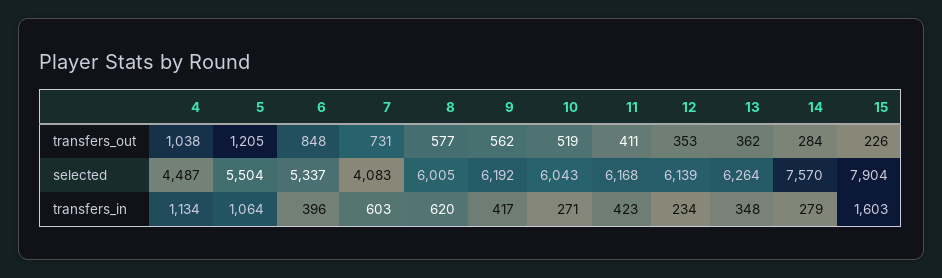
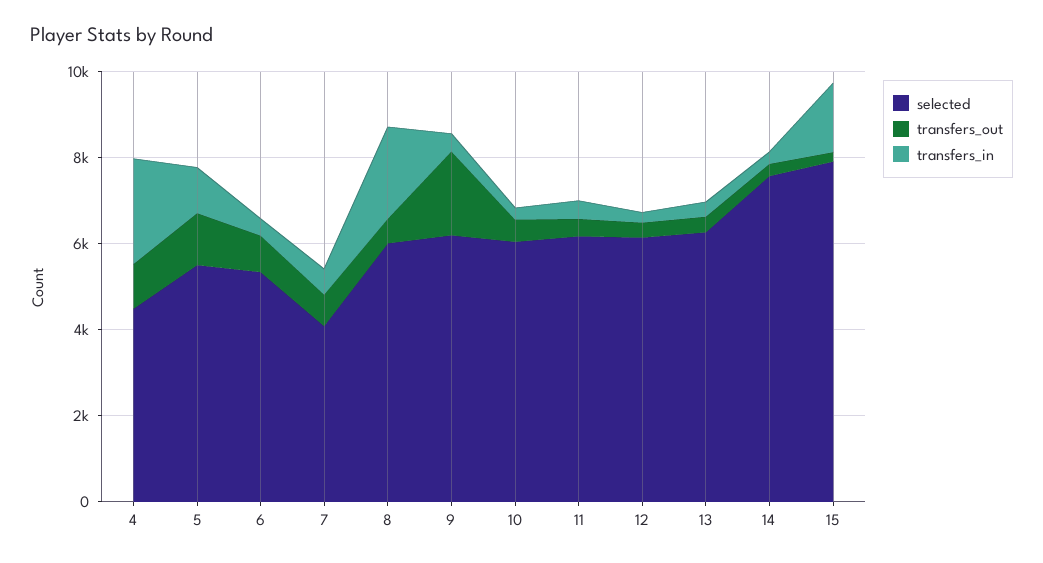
transfers_out, 9: 562 -> 2000
transfers_in, 4: 1134 -> 2500
transfers_in, 8: 620 -> 2000

